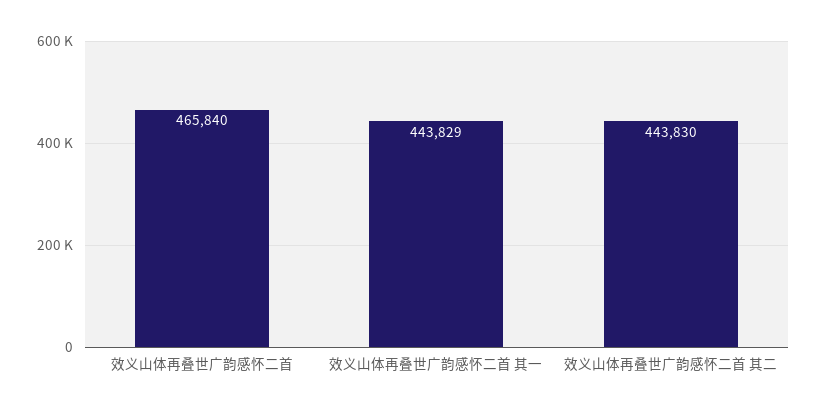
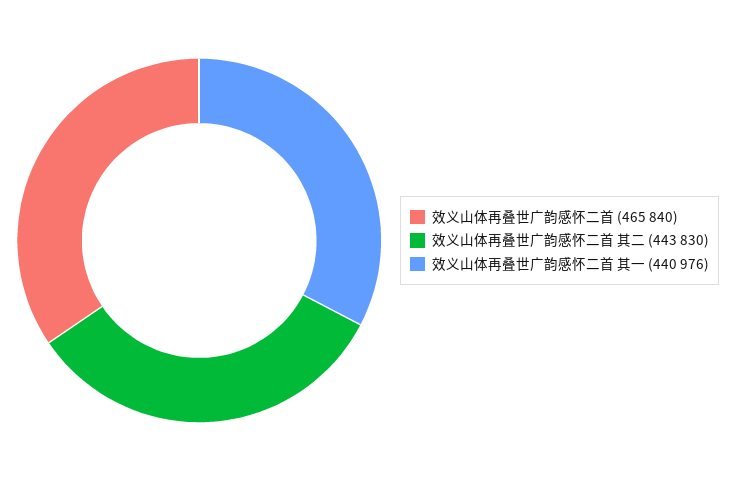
效义山体再叠世广韵感怀二首 其一: 443829 -> 440976

